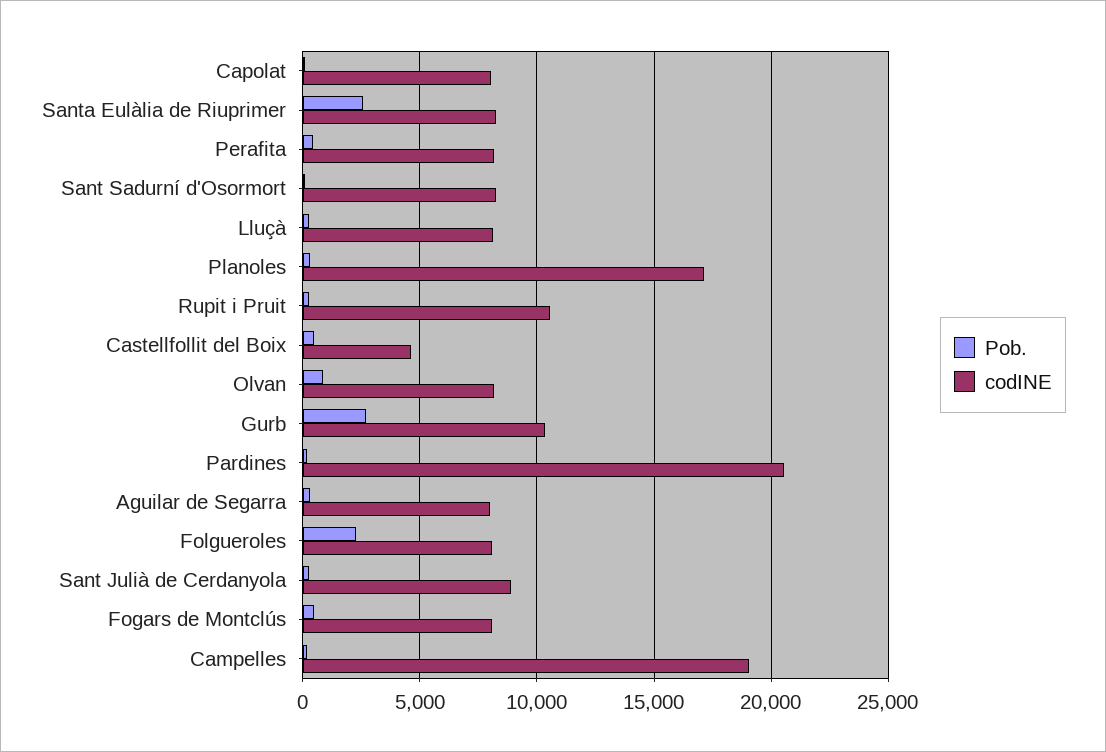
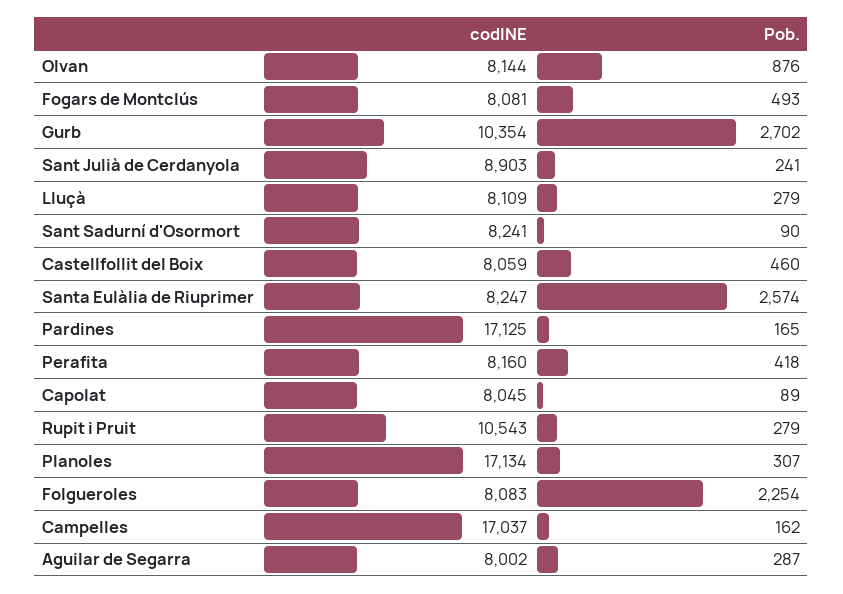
codINE, Castellfollit del Boix: 4500 -> 8059
codINE, Pardines: 20500 -> 17125
codINE, Campelles: 19000 -> 17037

